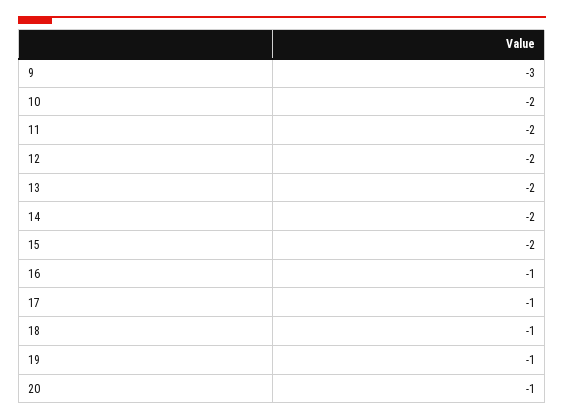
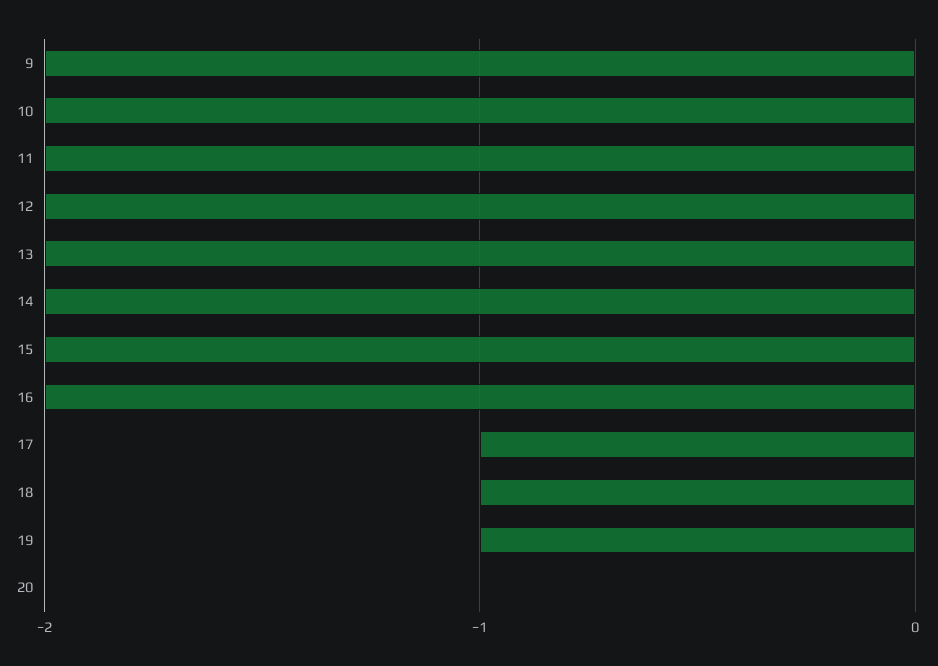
9: -3 -> -2
16: -1 -> -2
20: -1 -> 0

